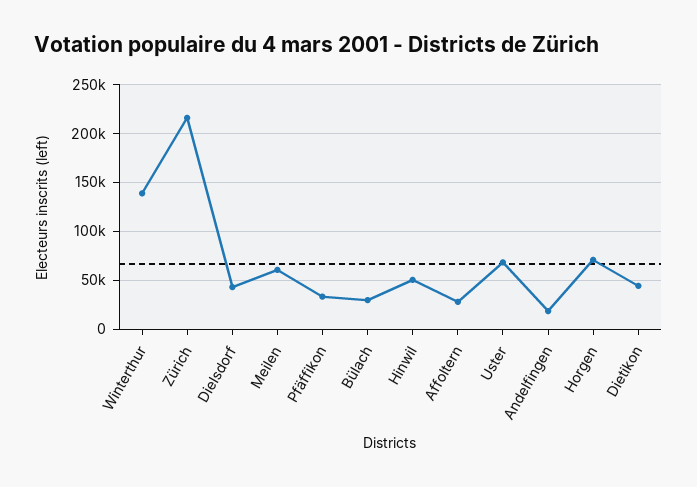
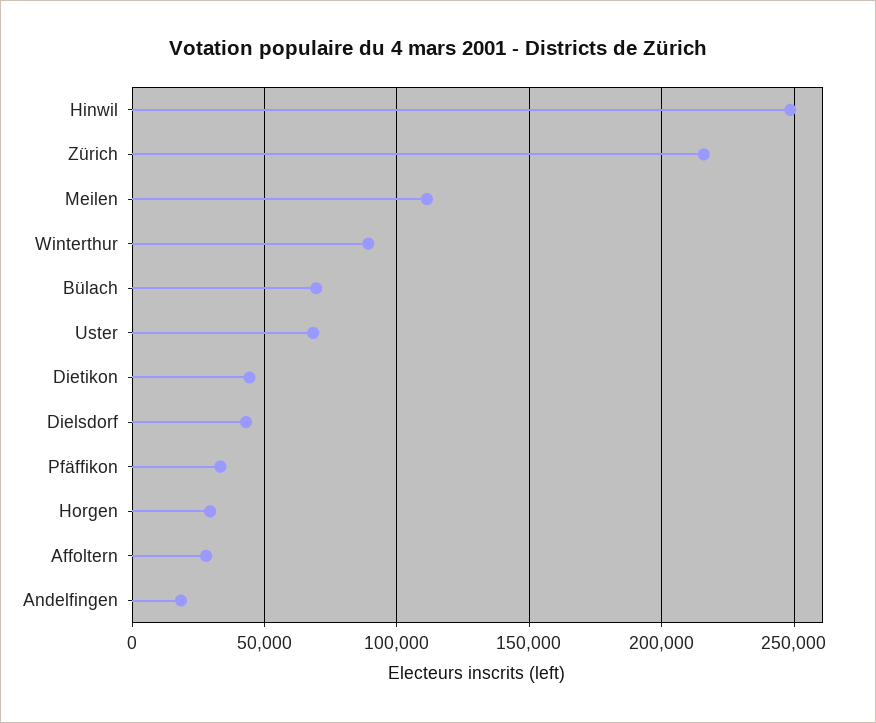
Winterthur: 140000 -> 90000
Meilen: 60000 -> 110000
Bülach: 30000 -> 70000
Hinwil: 50000 -> 250000
Horgen: 70000 -> 30000

